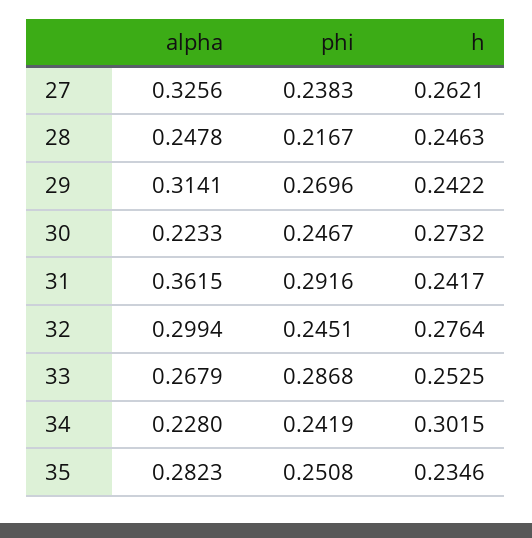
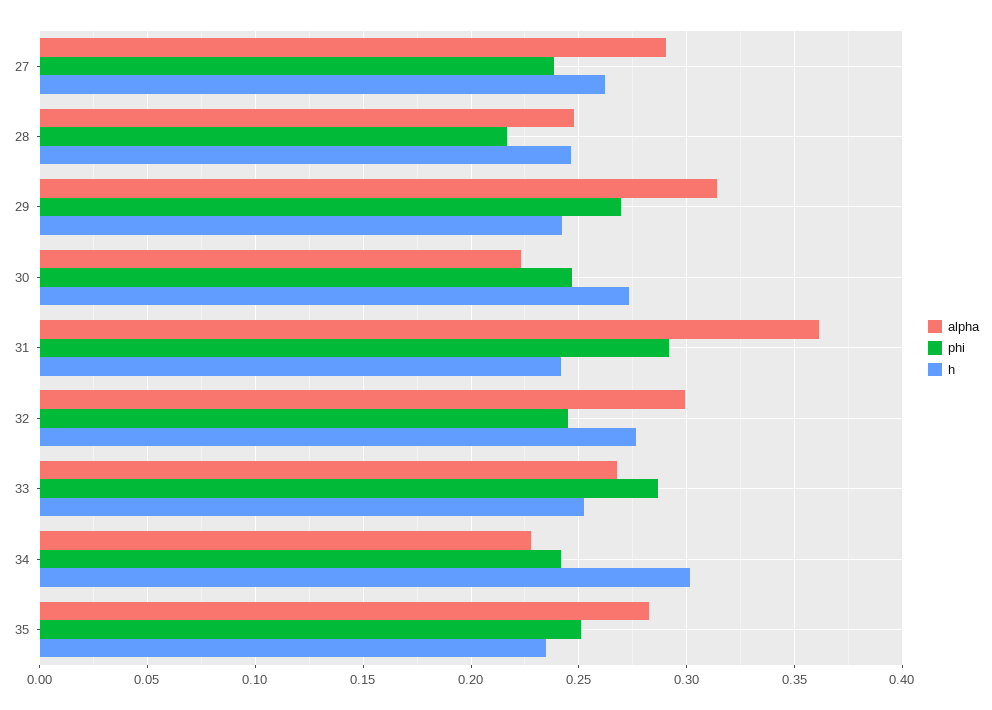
alpha, 27: 0.3256 -> 0.29

